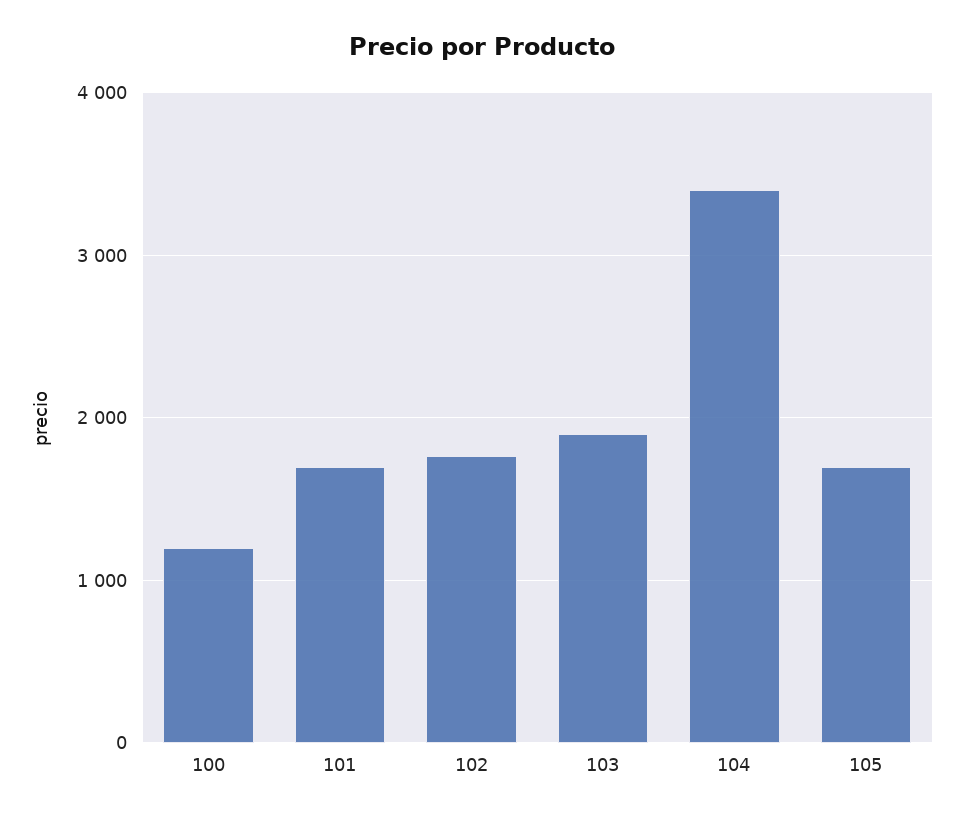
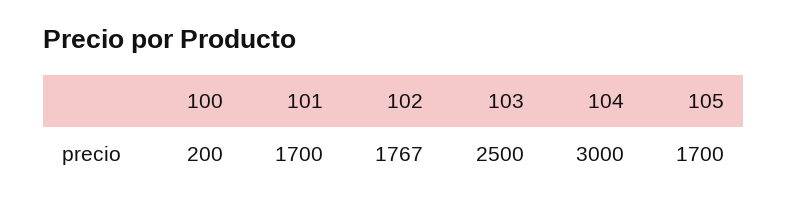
100: 1200 -> 200
103: 1900 -> 2500
104: 3400 -> 3000

